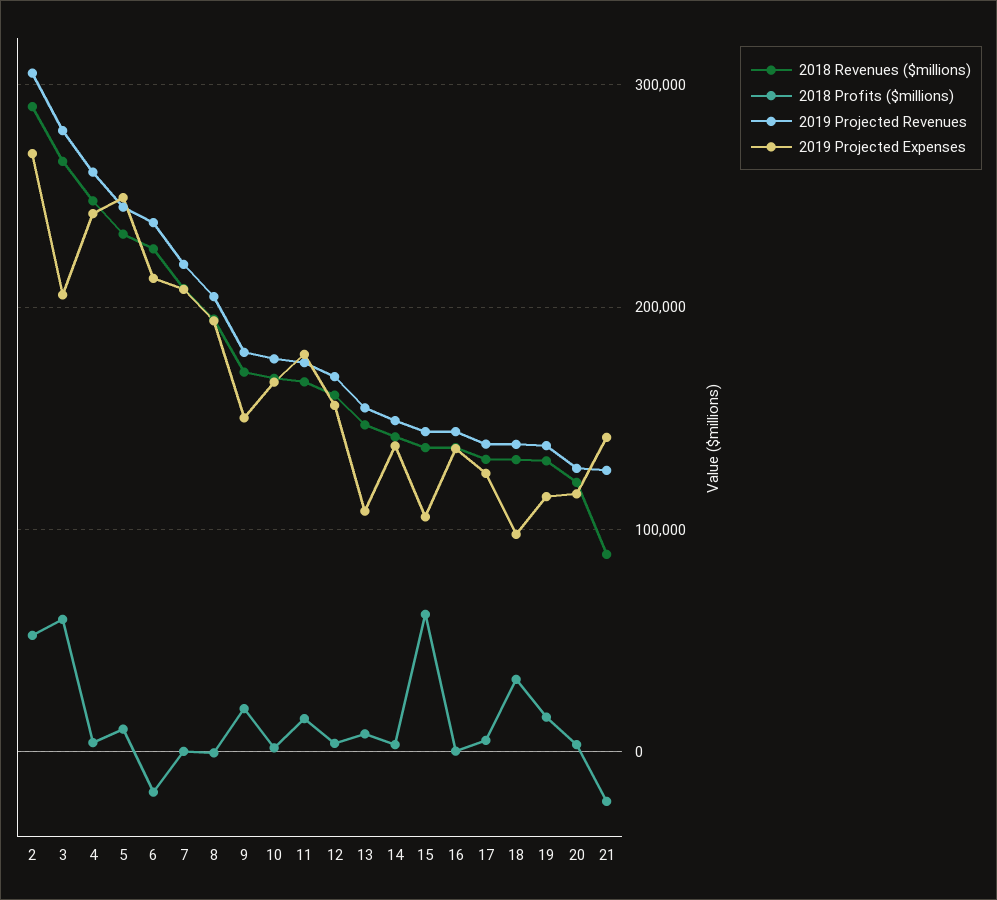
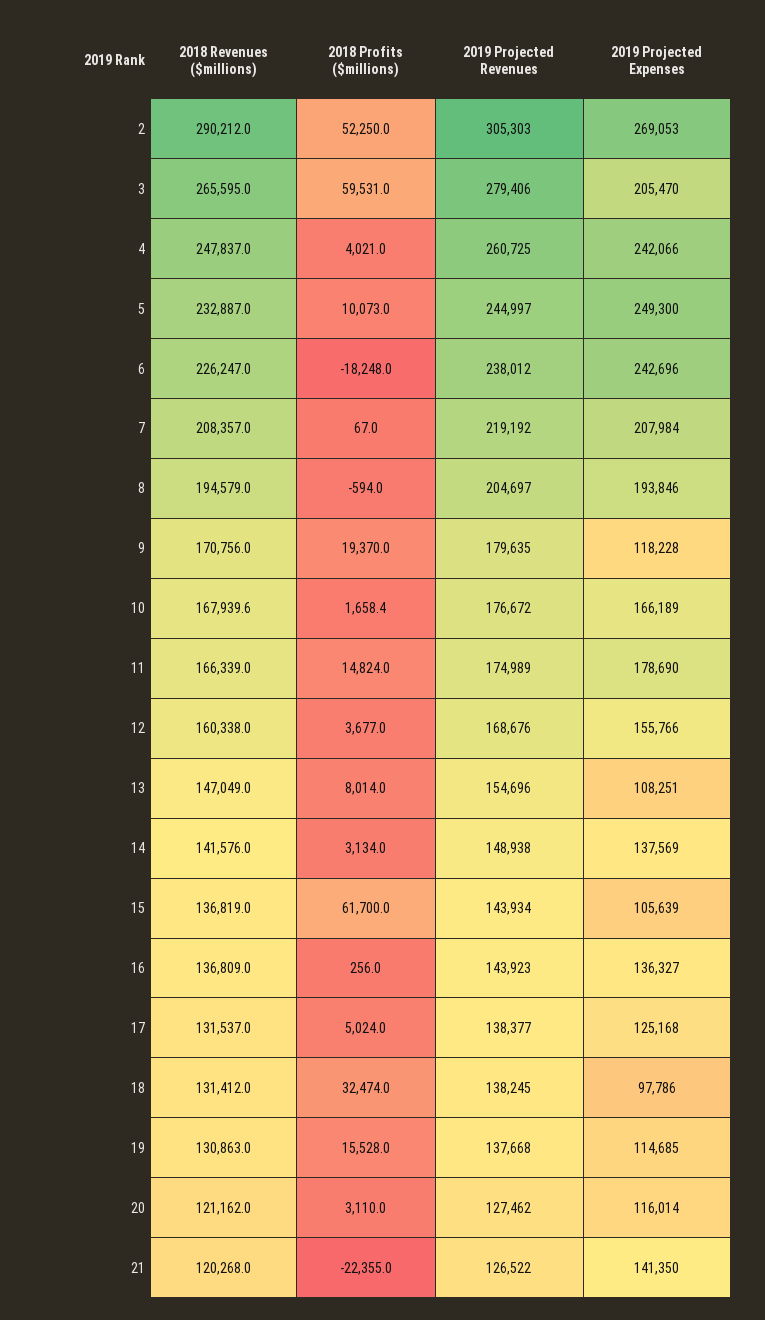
2019 Projected Expenses, 6: 210000 -> 242696
2019 Projected Expenses, 9: 150000 -> 118228
2018 Revenues ($millions), 21: 90000 -> 120268

